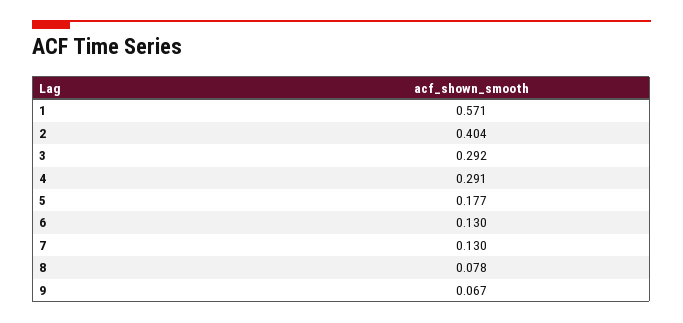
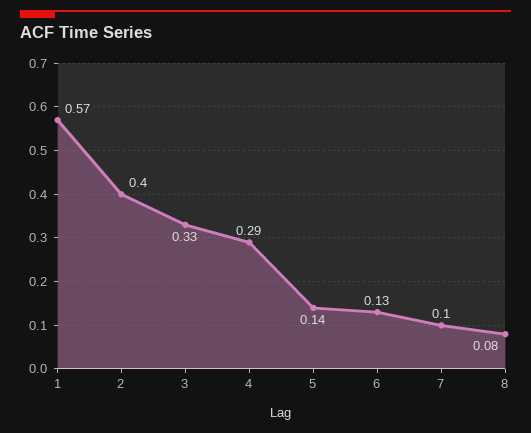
3: 0.292 -> 0.33
5: 0.177 -> 0.14
7: 0.13 -> 0.1
9: 0.067 -> none

